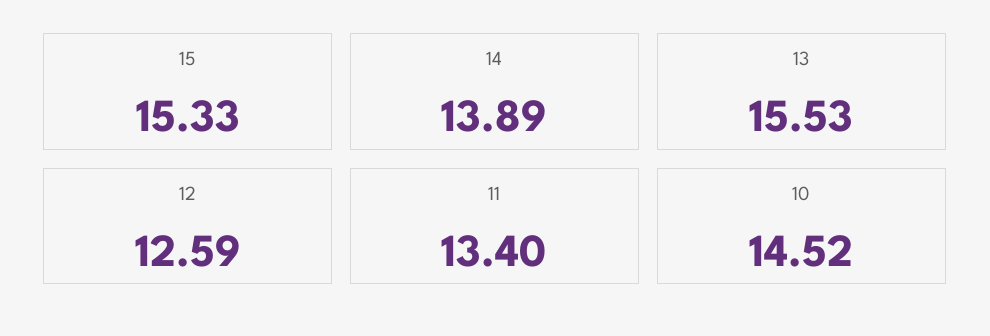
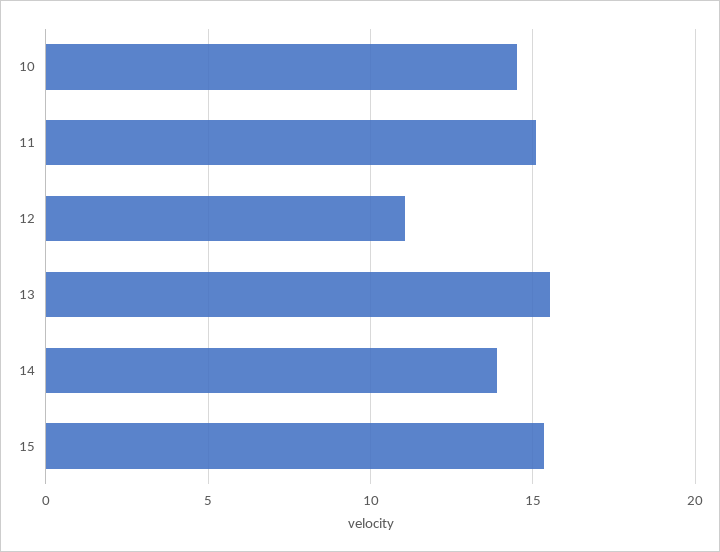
12: 12.59 -> 11
11: 13.4 -> 15

